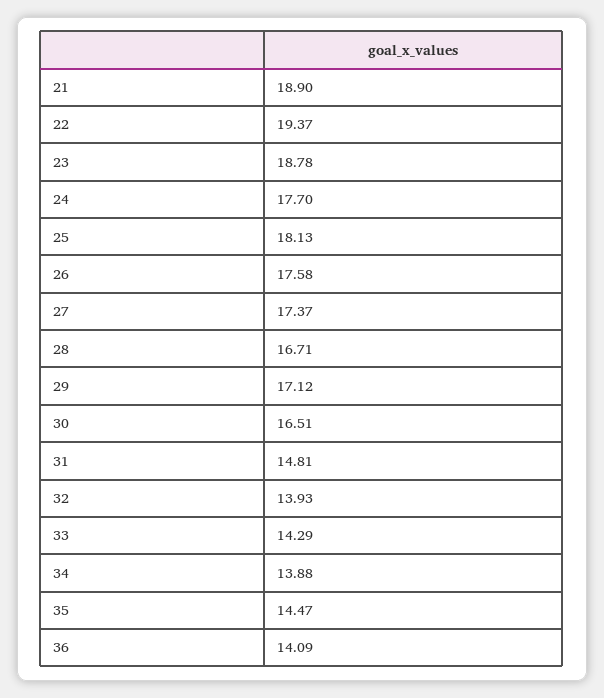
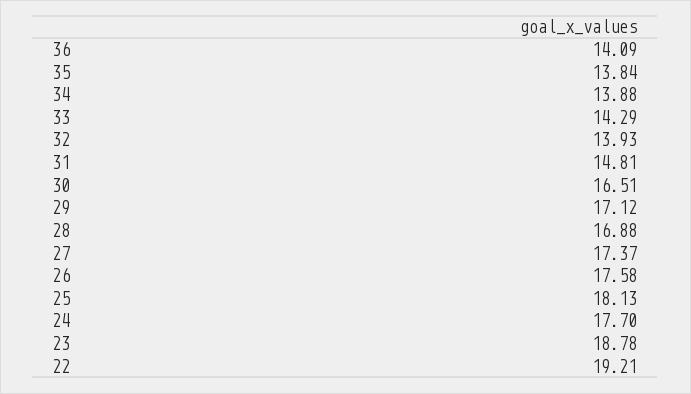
21: 18.9 -> none
22: 19.37 -> 19.21
28: 16.71 -> 16.88
35: 14.47 -> 13.84

